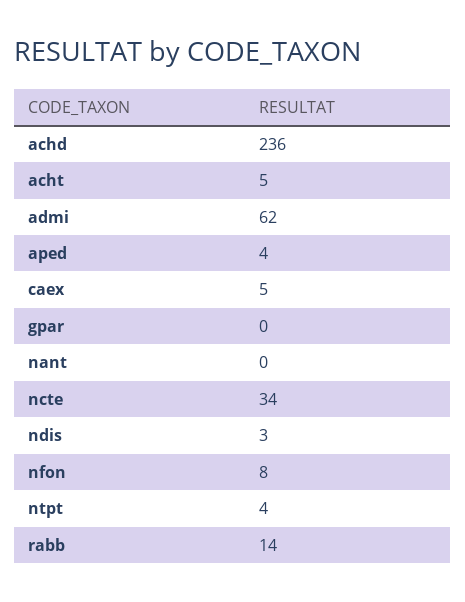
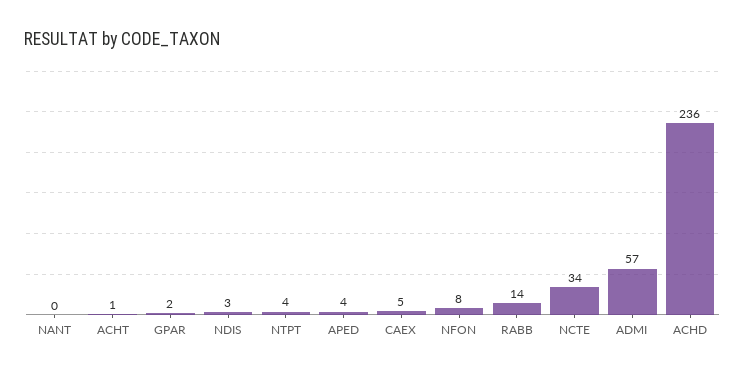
acht: 5 -> 1
admi: 62 -> 57
gpar: 0 -> 2

